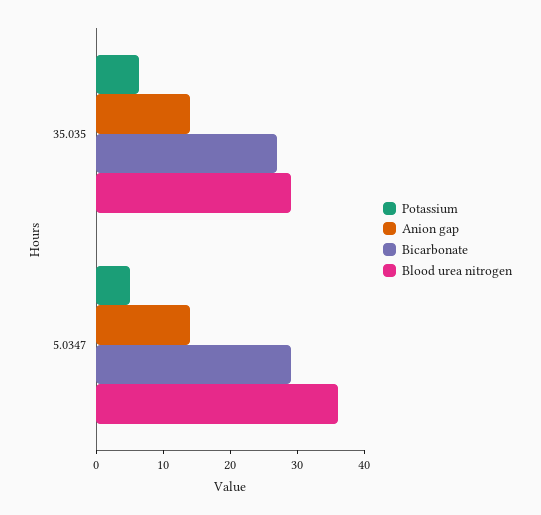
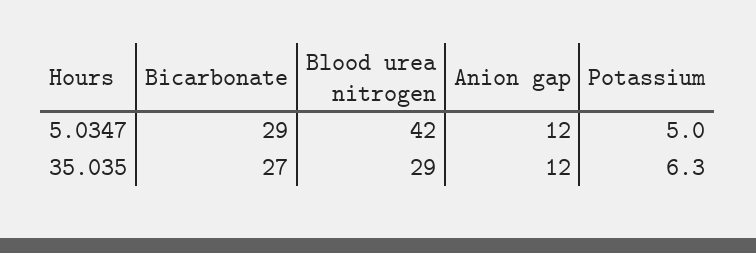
Anion gap, 35.035: 14 -> 12
Anion gap, 5.0347: 14 -> 12
Blood urea nitrogen, 5.0347: 36 -> 42

